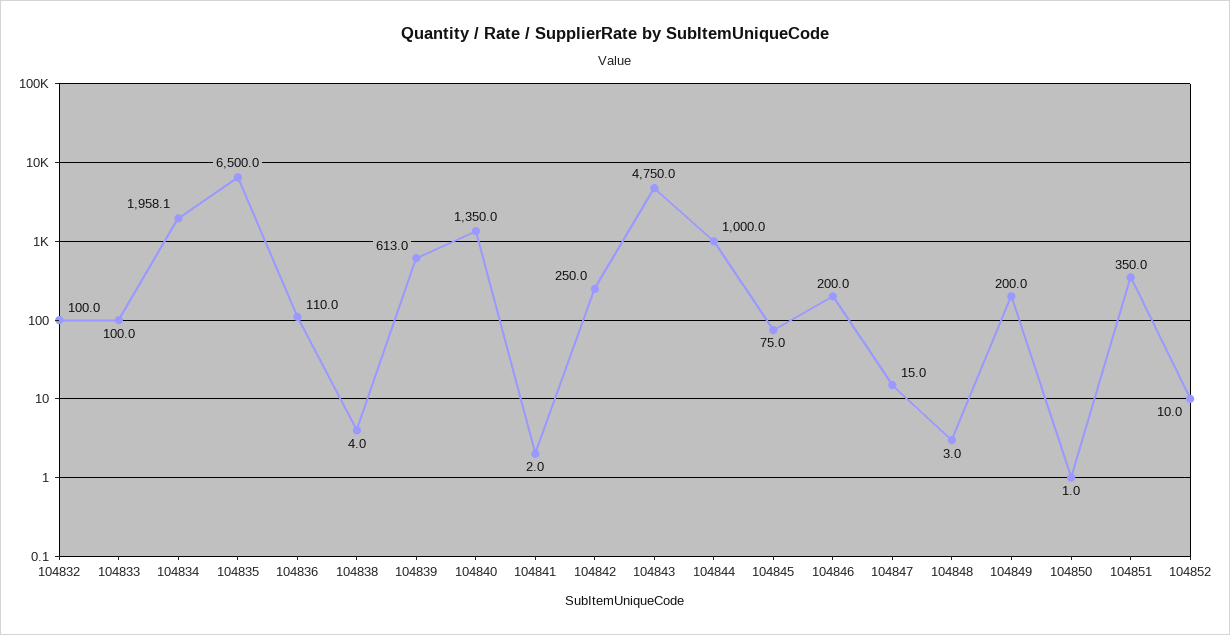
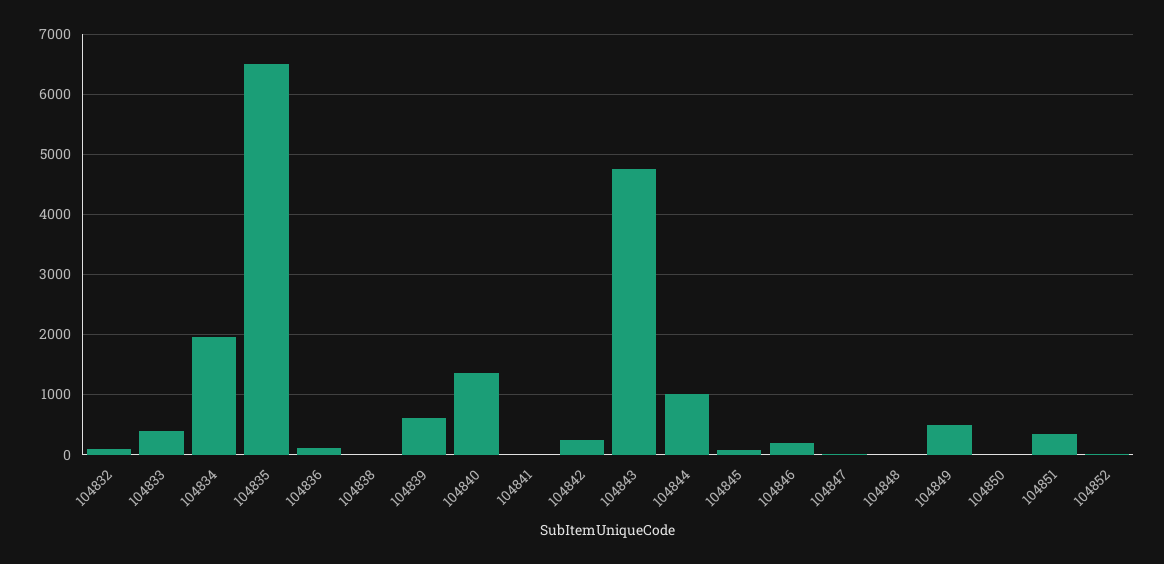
104833: 100 -> 400
104849: 200 -> 500

